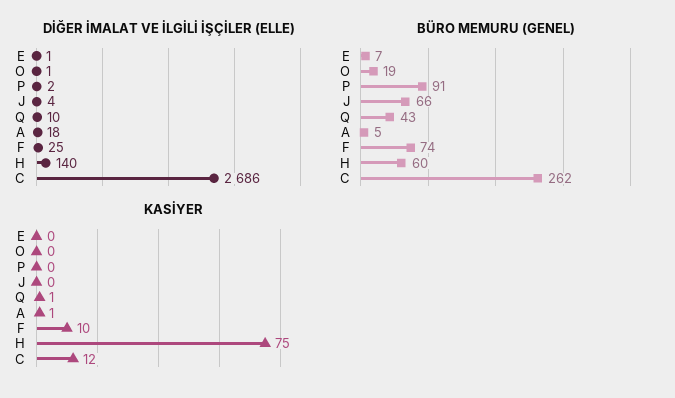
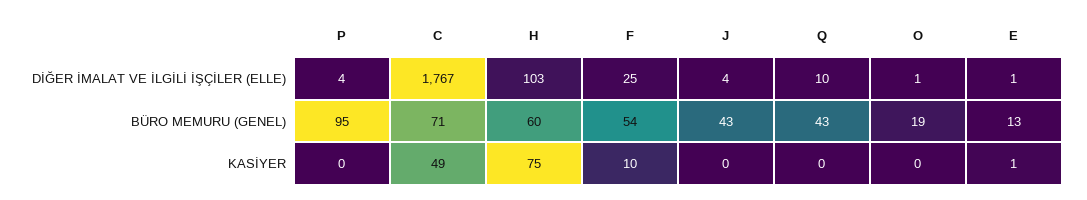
DİĞER İMALAT VE İLGİLİ İŞÇİLER (ELLE), P: 2 -> 4
DİĞER İMALAT VE İLGİLİ İŞÇİLER (ELLE), A: 18 -> none
DİĞER İMALAT VE İLGİLİ İŞÇİLER (ELLE), H: 140 -> 103
DİĞER İMALAT VE İLGİLİ İŞÇİLER (ELLE), C: 2686 -> 1767
BÜRO MEMURU (GENEL), E: 7 -> 13
BÜRO MEMURU (GENEL), P: 91 -> 95
BÜRO MEMURU (GENEL), J: 66 -> 43
BÜRO MEMURU (GENEL), A: 5 -> none
BÜRO MEMURU (GENEL), F: 74 -> 54
BÜRO MEMURU (GENEL), C: 262 -> 71
KASİYER, E: 0 -> 1
KASİYER, Q: 1 -> 0
KASİYER, A: 1 -> none
KASİYER, C: 12 -> 49

